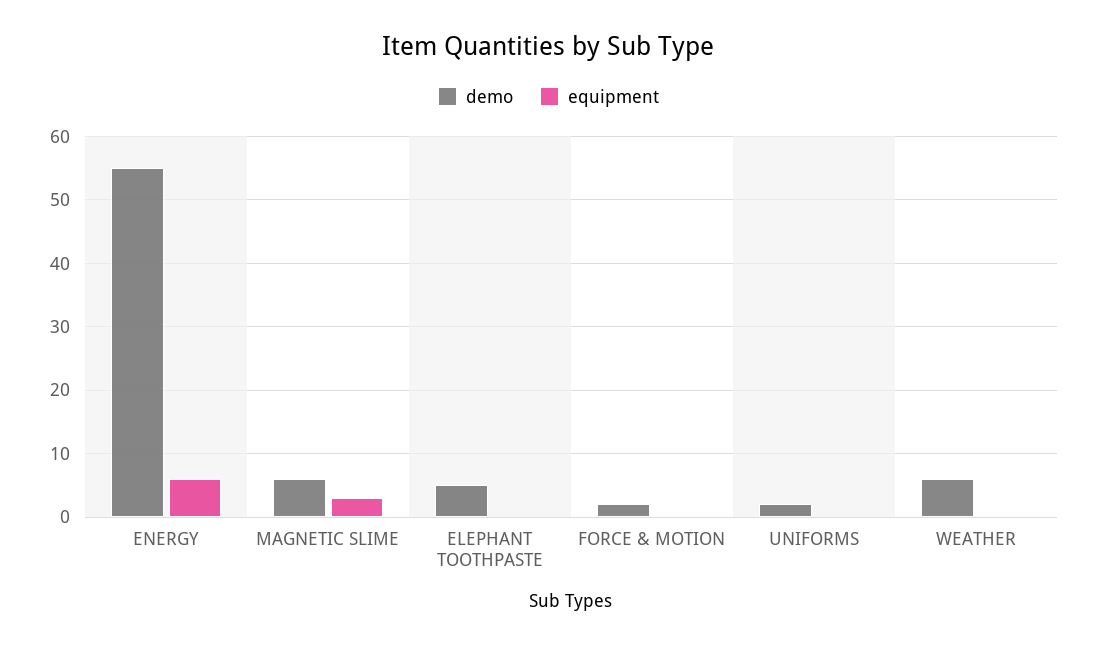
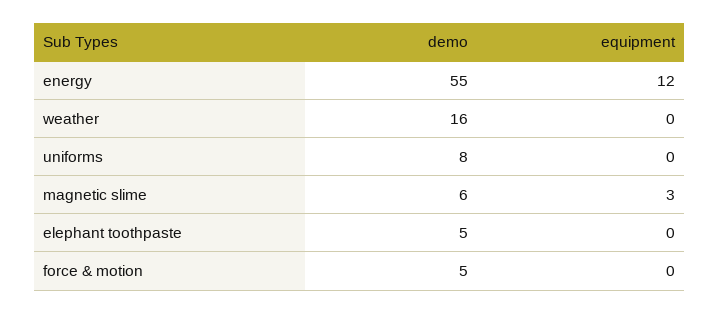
equipment, ENERGY: 6 -> 12
demo, FORCE & MOTION: 2 -> 5
demo, UNIFORMS: 2 -> 8
demo, WEATHER: 6 -> 16

